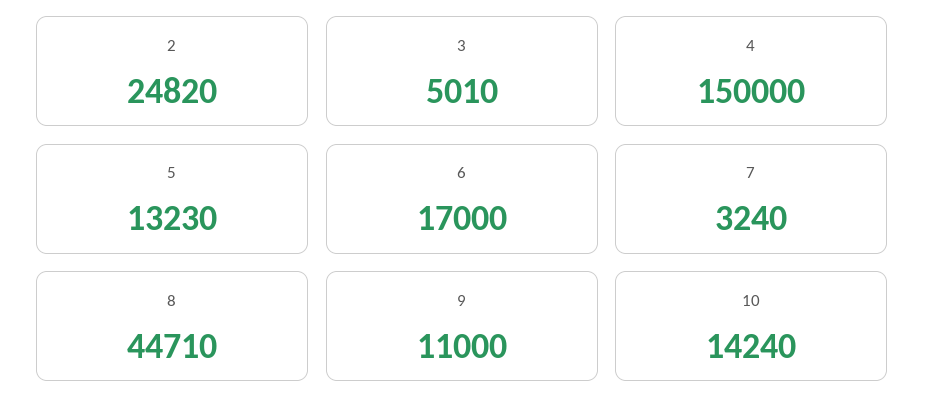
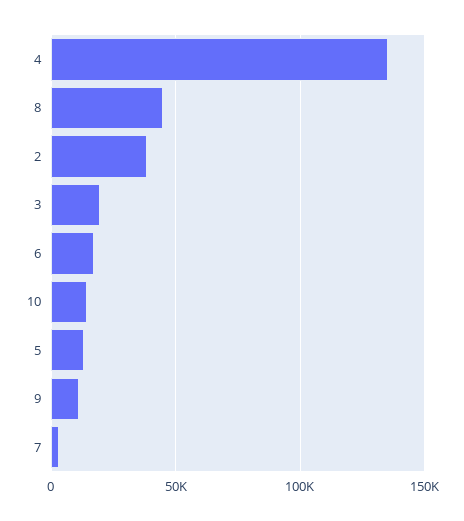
2: 24820 -> 40000
3: 5010 -> 20000
4: 150000 -> 135000

